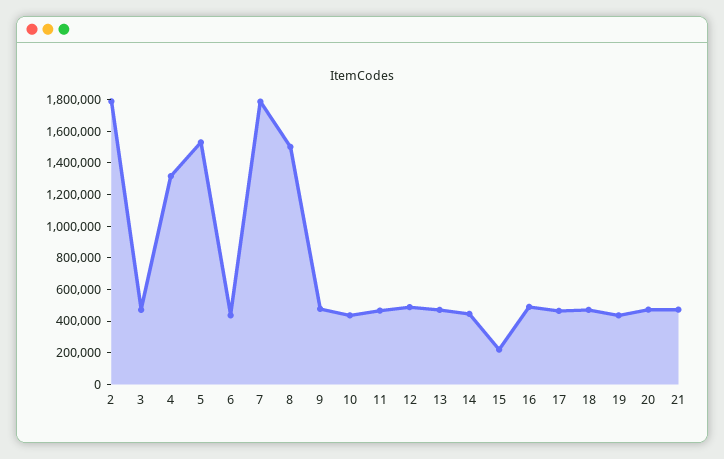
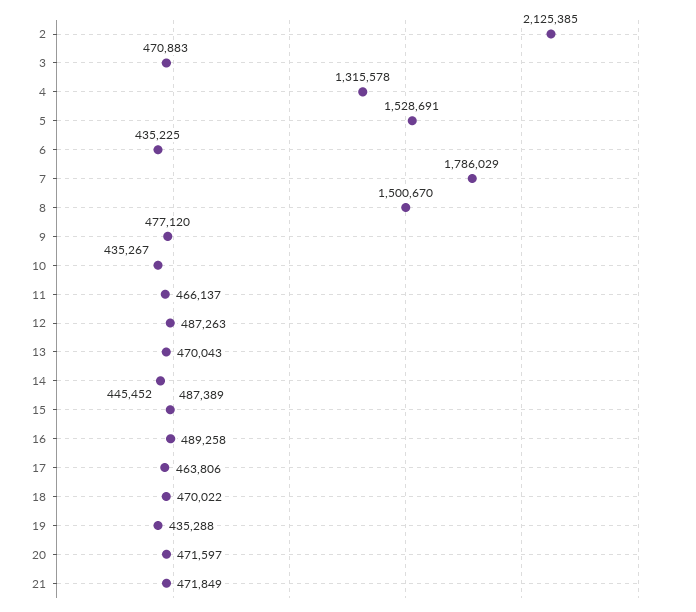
2: 1800000 -> 2125385
15: 200000 -> 487389

